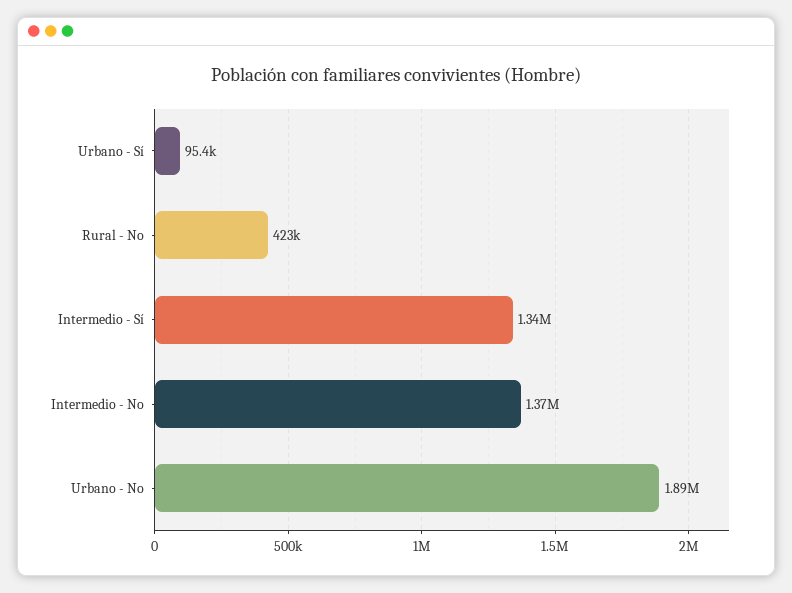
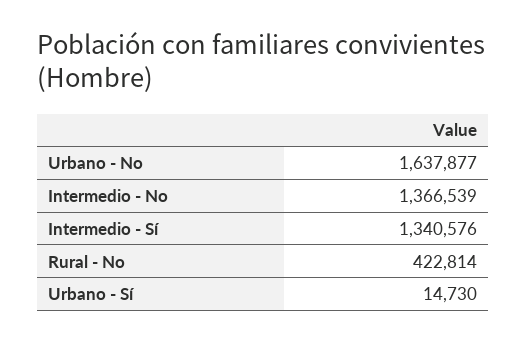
Urbano - Sí: 95400 -> 14730
Urbano - No: 1890000 -> 1637877

